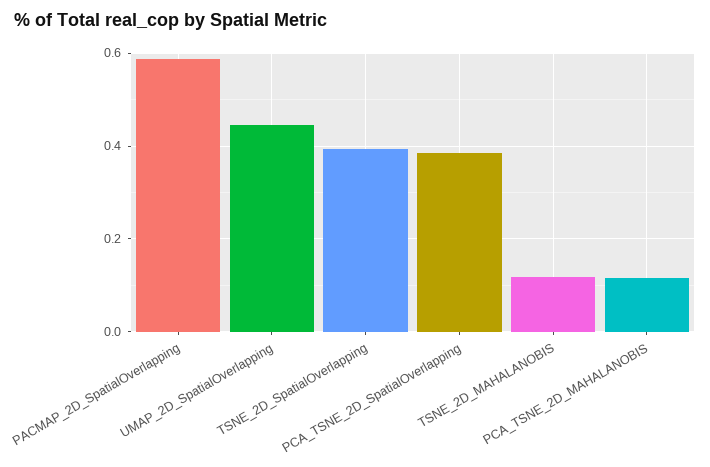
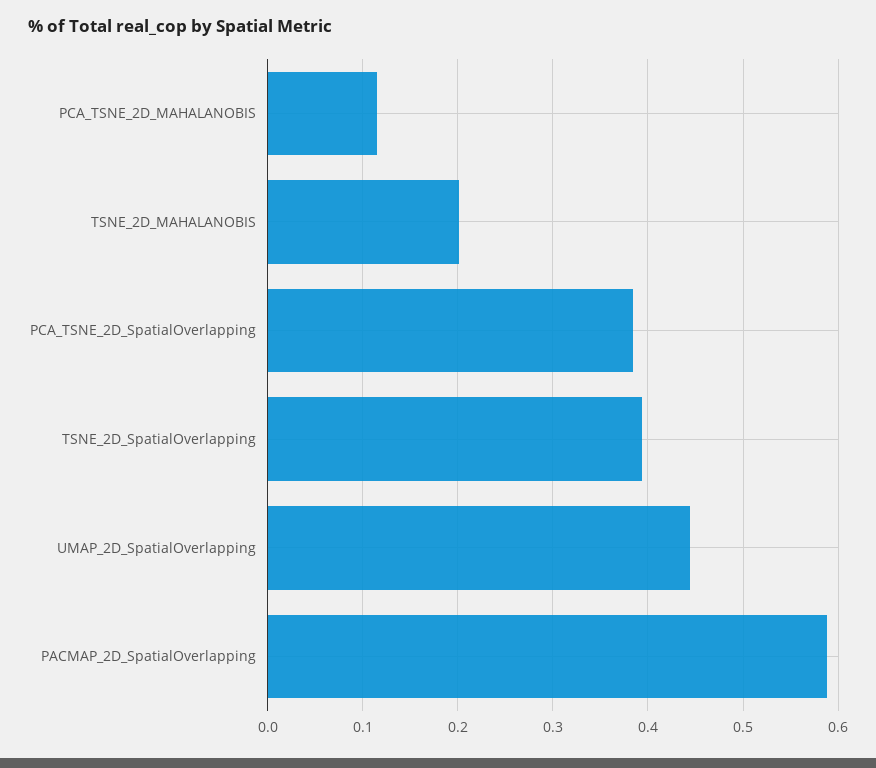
TSNE_2D_MAHALANOBIS: 0.12 -> 0.2

